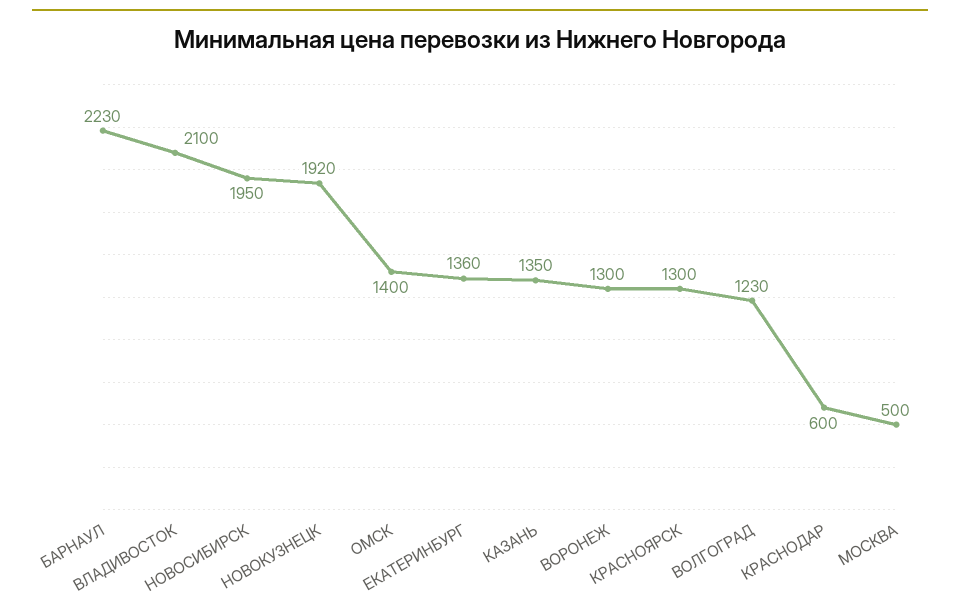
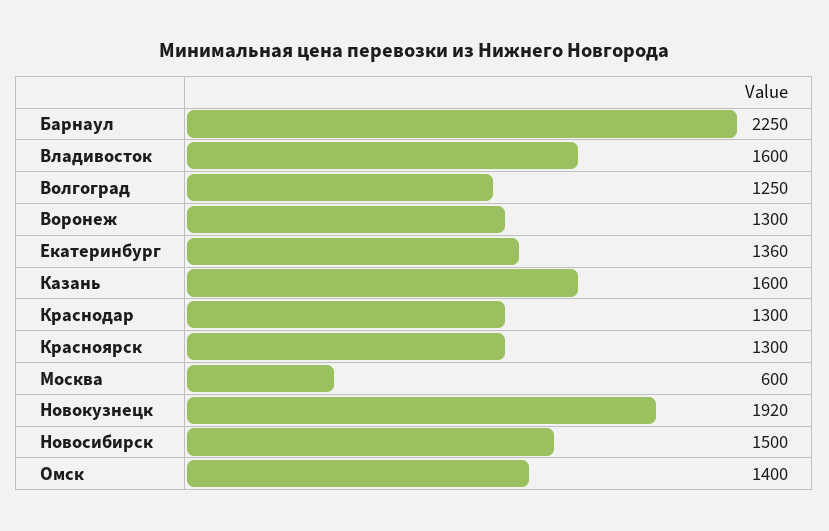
БАРНАУЛ: 2230 -> 2250
ВЛАДИВОСТОК: 2100 -> 1600
НОВОСИБИРСК: 1950 -> 1500
КАЗАНЬ: 1350 -> 1600
ВОЛГОГРАД: 1230 -> 1250
КРАСНОДАР: 600 -> 1300
МОСКВА: 500 -> 600

